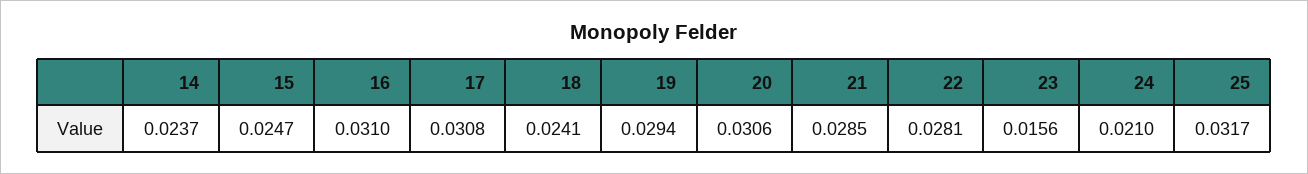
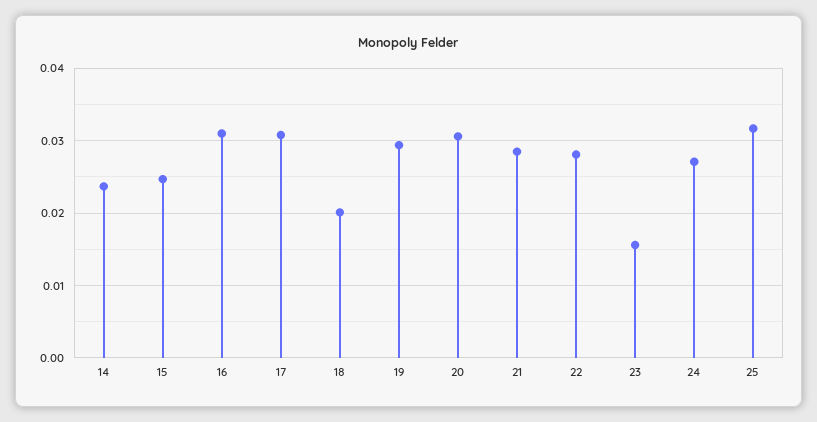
18: 0.0241 -> 0.02
24: 0.021 -> 0.027

